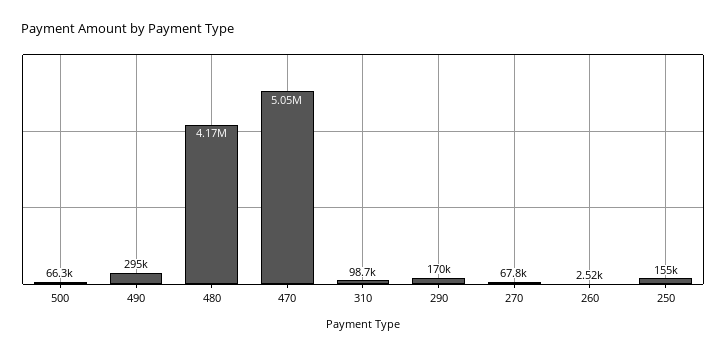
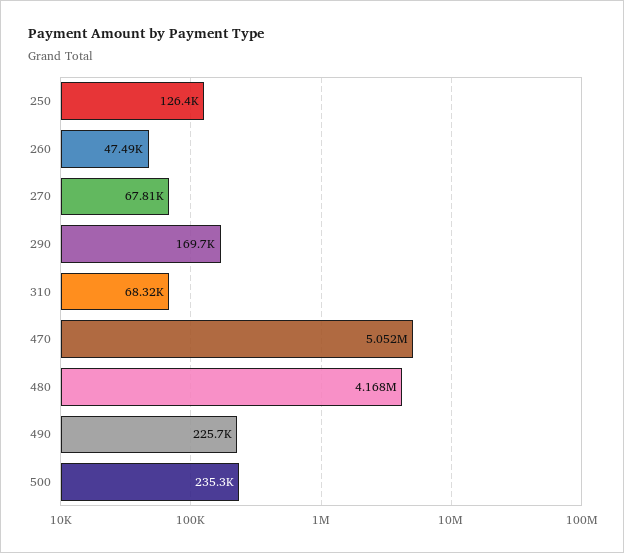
500: 66300 -> 235300
490: 295000 -> 225700
310: 98700 -> 68320
260: 2520 -> 47490
250: 155000 -> 126400

